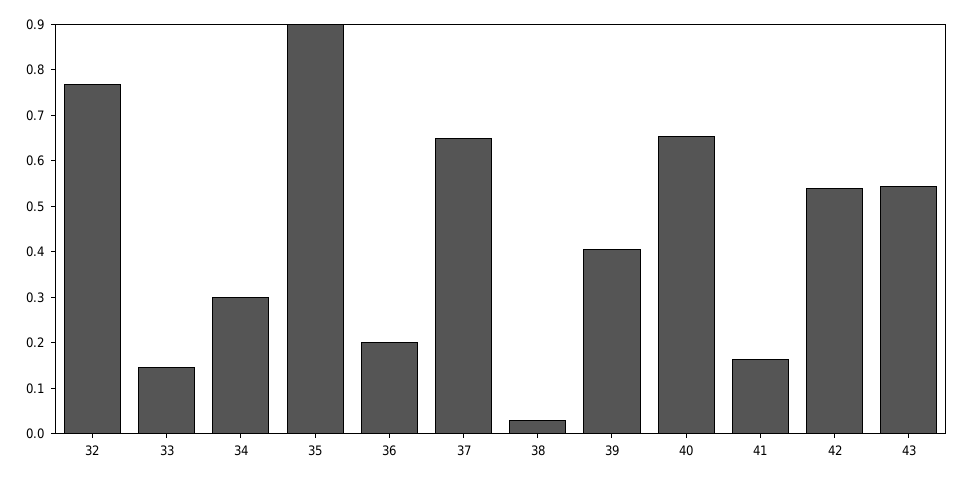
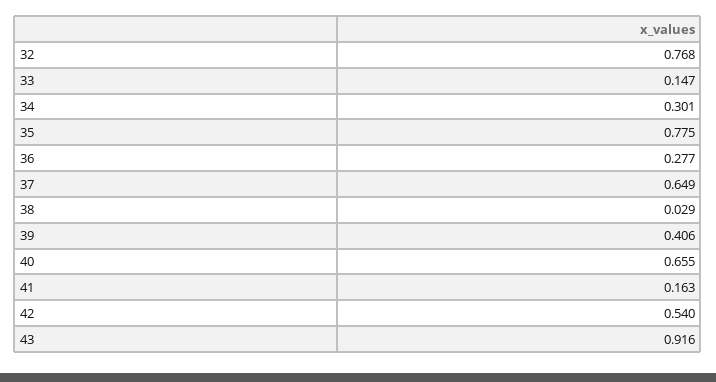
35: 0.9 -> 0.775
36: 0.2 -> 0.277
43: 0.54 -> 0.916

